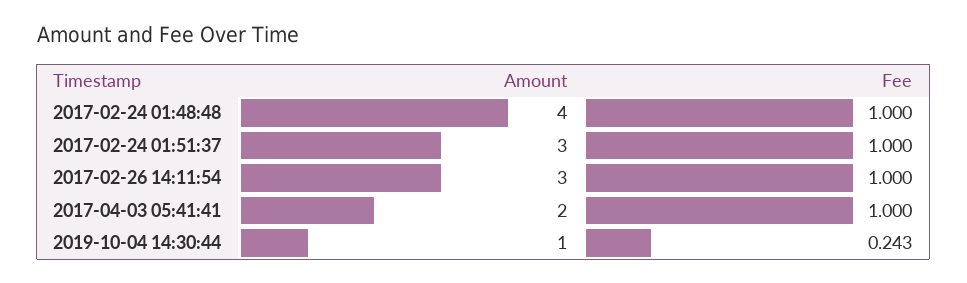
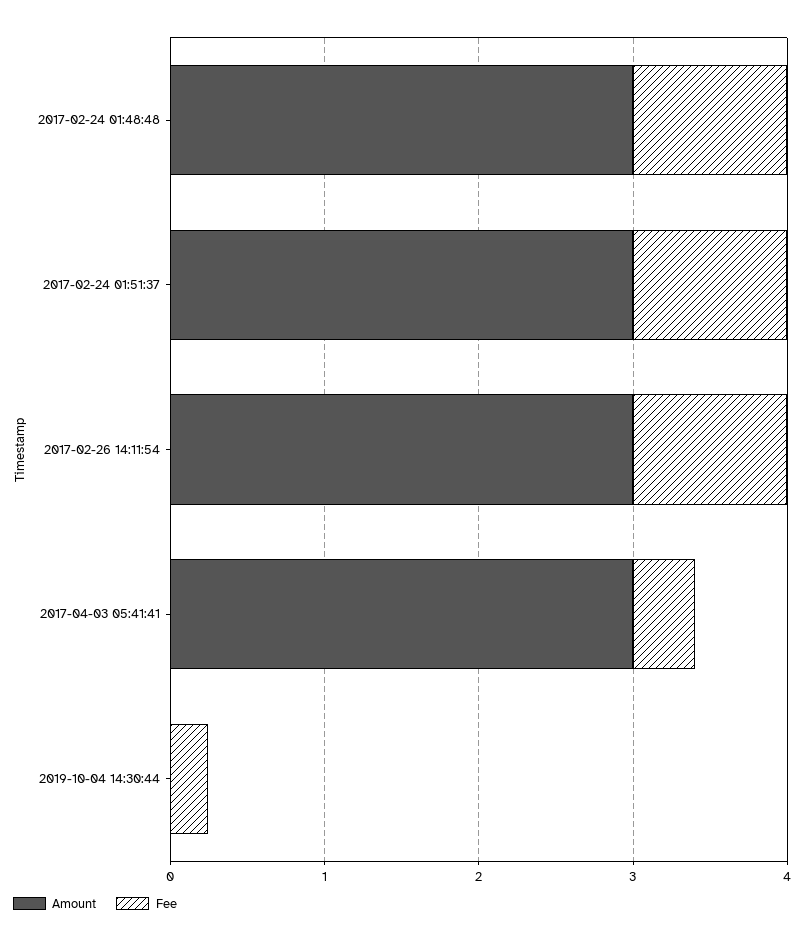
Amount, 2017-02-24 01:48:48: 4 -> 3
Amount, 2017-04-03 05:41:41: 2 -> 3
Fee, 2017-04-03 05:41:41: 1 -> 0.4
Amount, 2019-10-04 14:30:44: 1 -> 0

